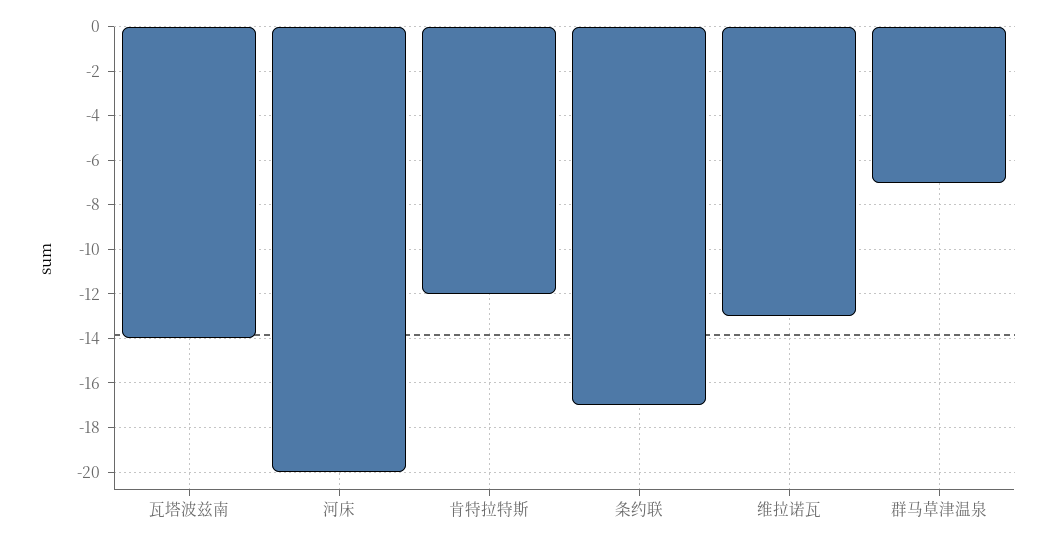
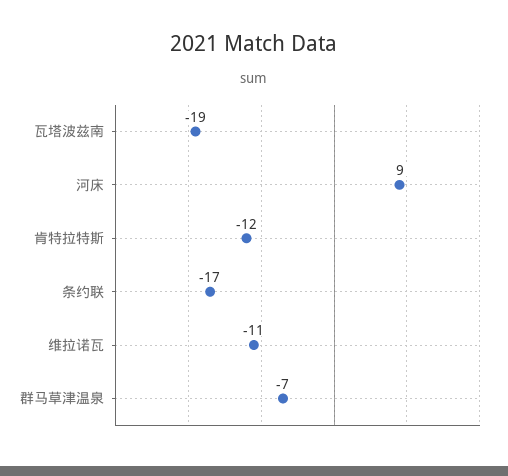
瓦塔波兹南: -14 -> -19
河床: -20 -> 9
维拉诺瓦: -13 -> -11

